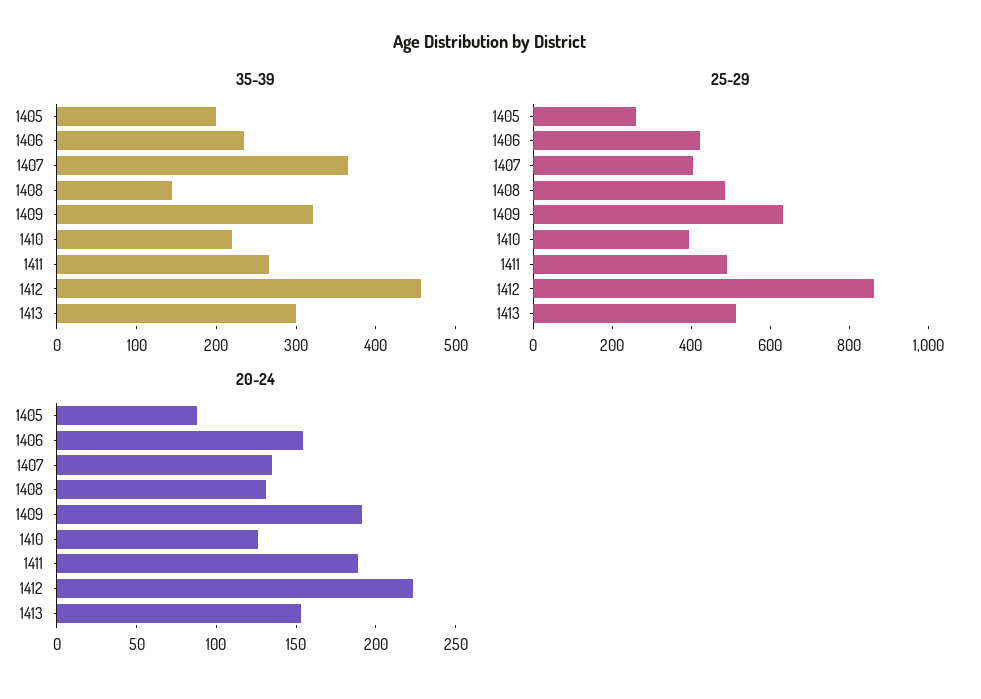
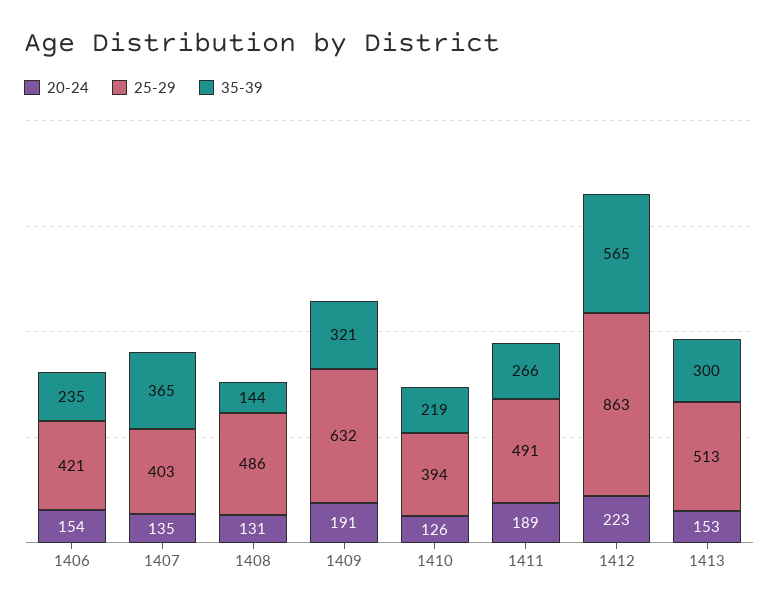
35-39, 1405: 200 -> none
35-39, 1412: 460 -> 565
25-29, 1405: 250 -> none
20-24, 1405: 90 -> none

